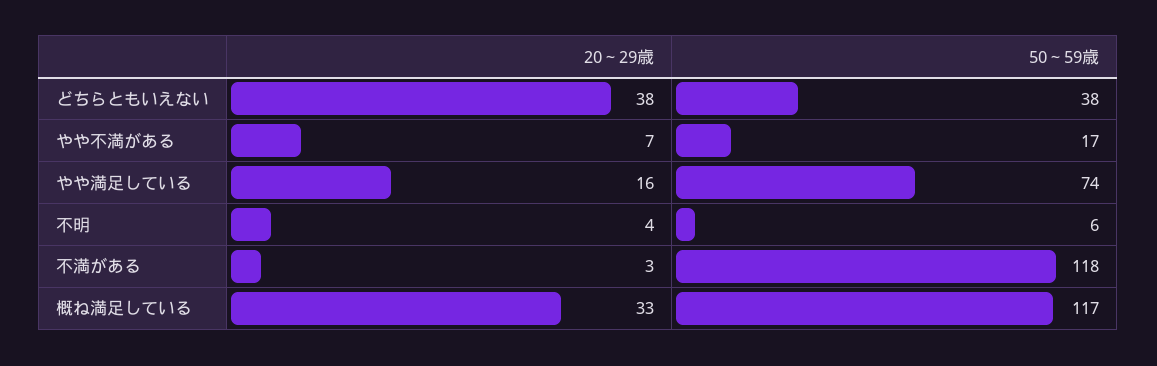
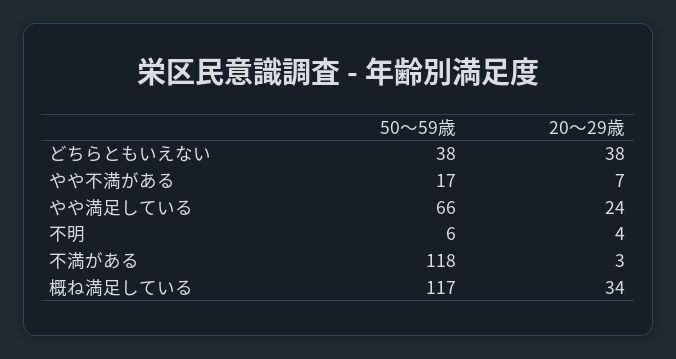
20～29歳, やや満足している: 16 -> 24
50～59歳, やや満足している: 74 -> 66
20～29歳, 概ね満足している: 33 -> 34

